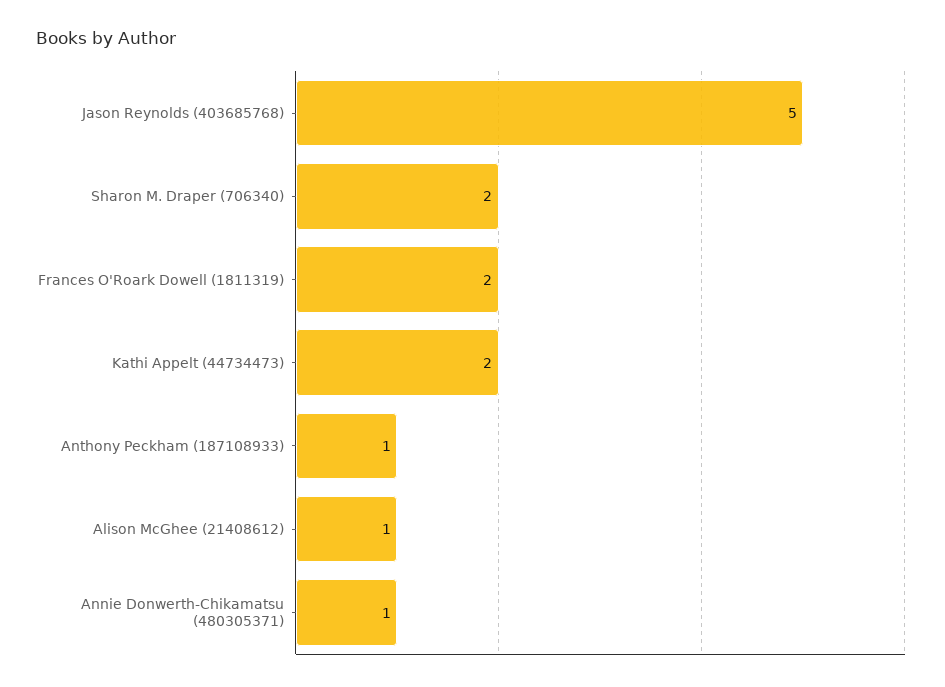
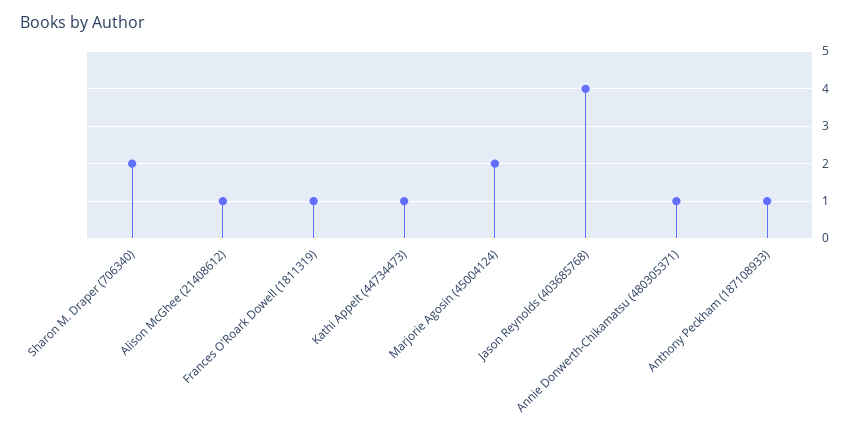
Jason Reynolds (403685768): 5 -> 4
Frances O'Roark Dowell (1811319): 2 -> 1
Kathi Appelt (44734473): 2 -> 1
Marjorie Agosin (45004124): none -> 2

